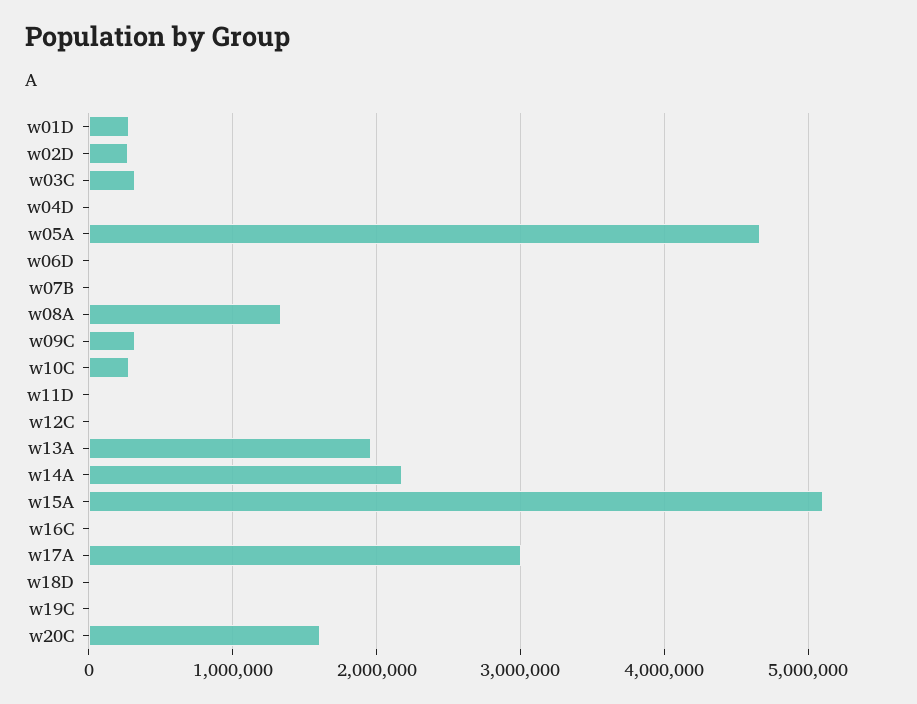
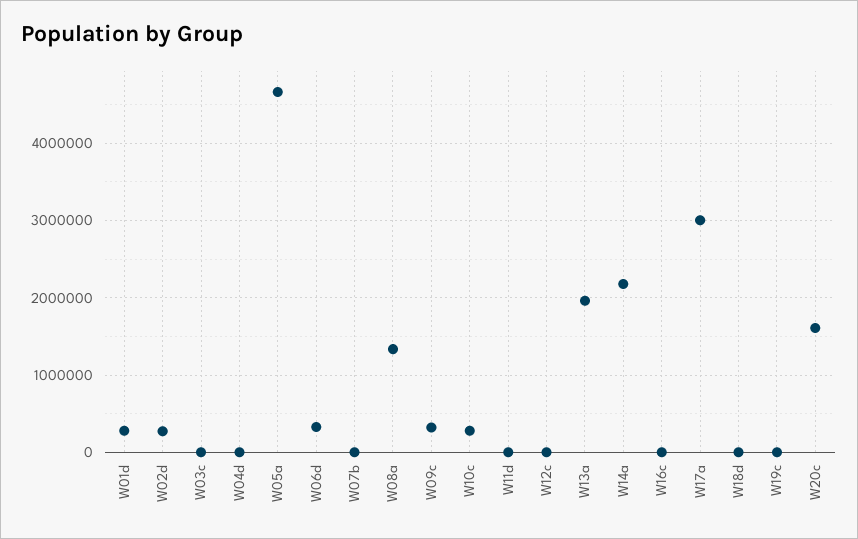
w03C: 300000 -> 0
w06D: 0 -> 300000
w15A: 5100000 -> none

